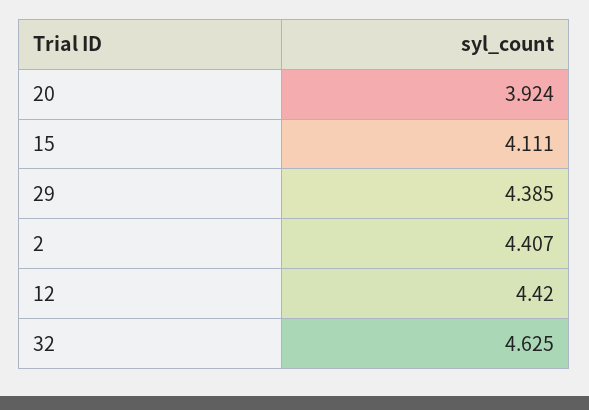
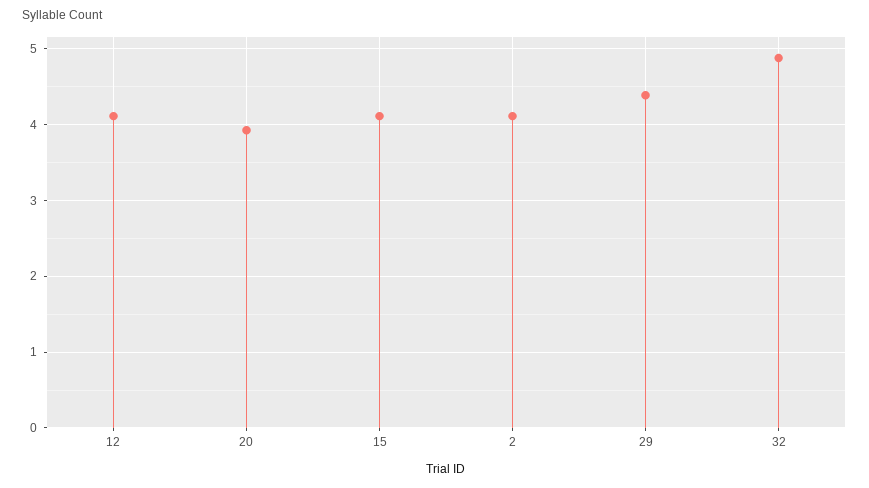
2: 4.407 -> 4.1
12: 4.42 -> 4.1
32: 4.625 -> 4.9

